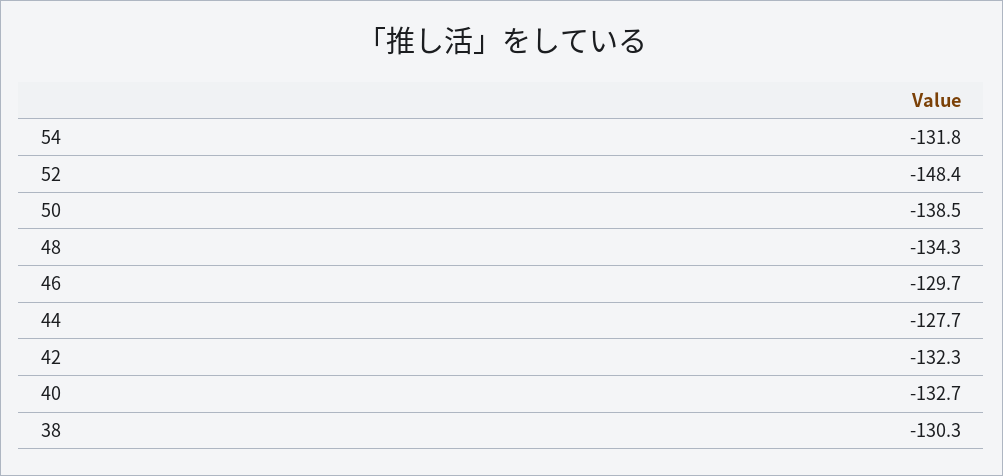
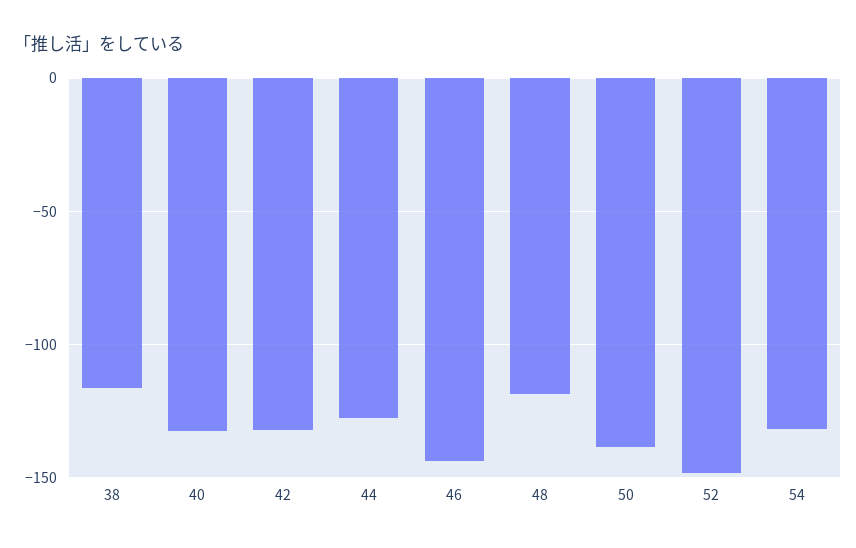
48: -134.3 -> -120
46: -129.7 -> -145
38: -130.3 -> -115

